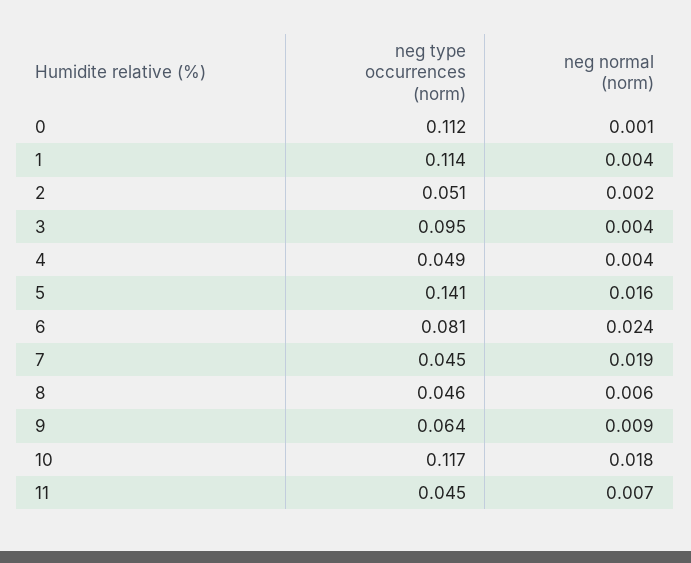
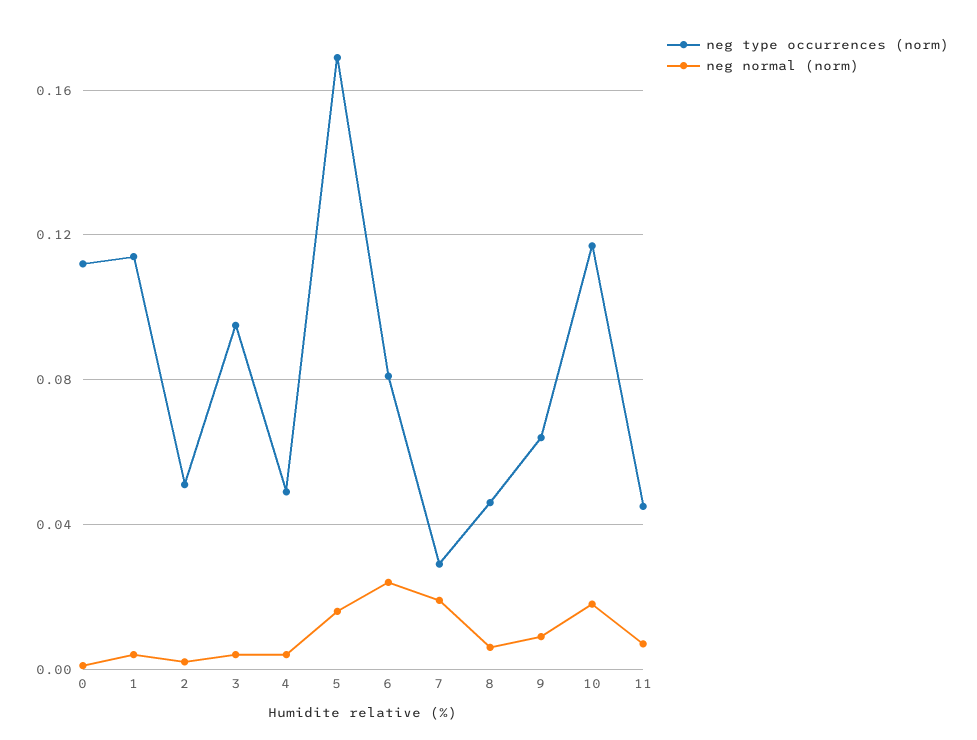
neg type occurrences (norm), 5: 0.141 -> 0.17
neg type occurrences (norm), 7: 0.045 -> 0.03

